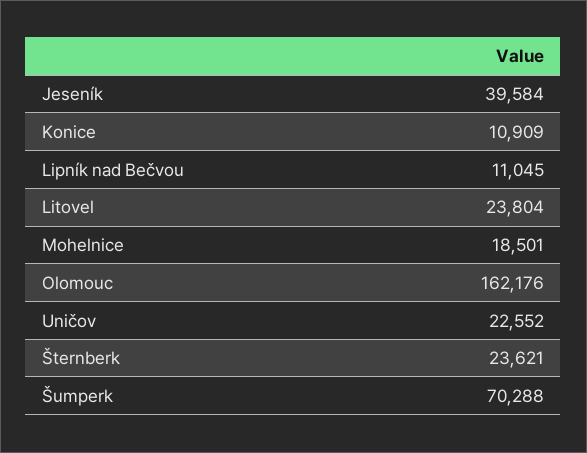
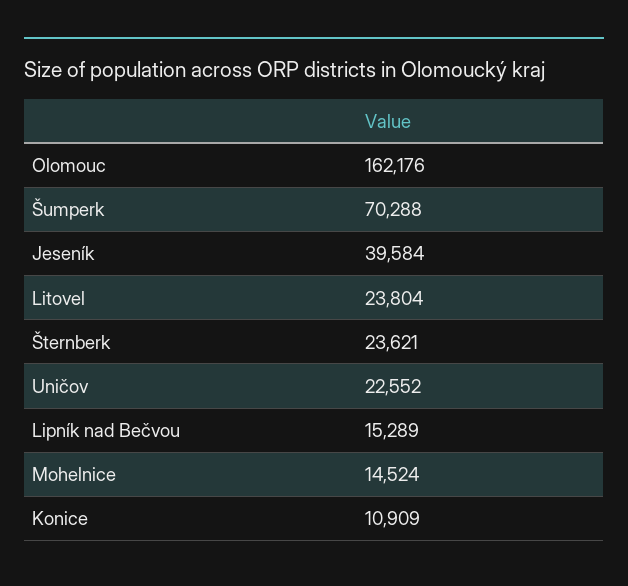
Lipník nad Bečvou: 11045 -> 15289
Mohelnice: 18501 -> 14524

